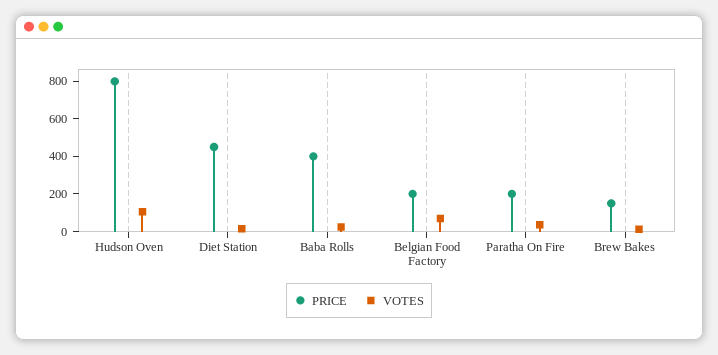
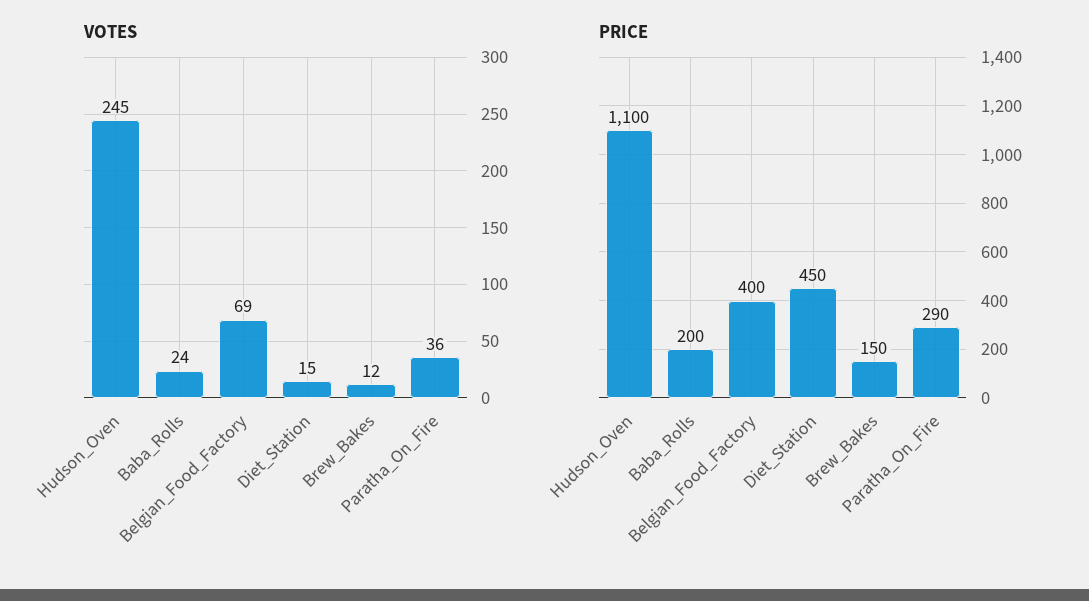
PRICE, Hudson Oven: 800 -> 1100
VOTES, Hudson Oven: 100 -> 245
PRICE, Baba Rolls: 400 -> 200
PRICE, Belgian Food Factory: 200 -> 400
PRICE, Paratha On Fire: 200 -> 290

